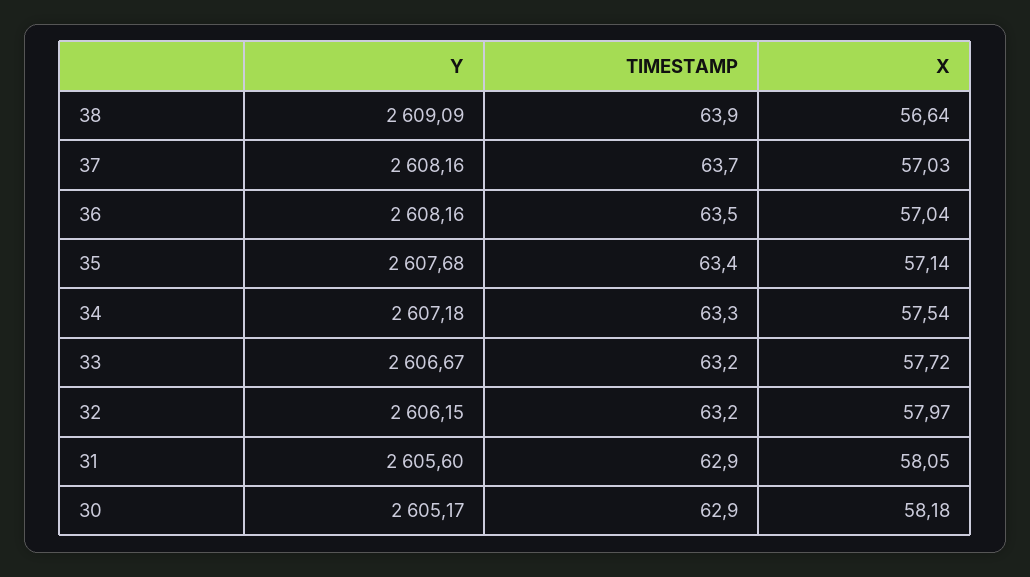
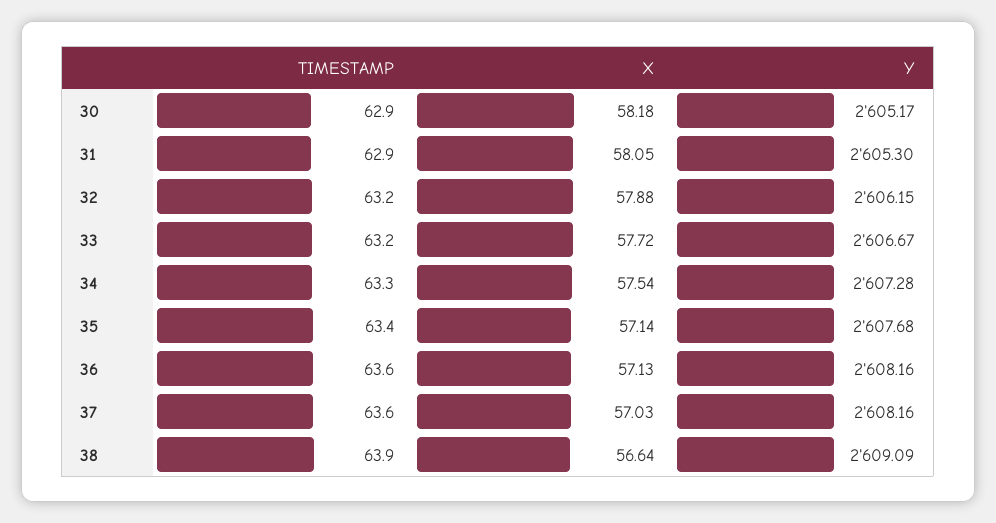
TIMESTAMP, 37: 63.7 -> 63.6
TIMESTAMP, 36: 63.5 -> 63.6
X, 36: 57.04 -> 57.13
Y, 34: 2607.18 -> 2607.28
X, 32: 57.97 -> 57.88
Y, 31: 2605.6 -> 2605.3

